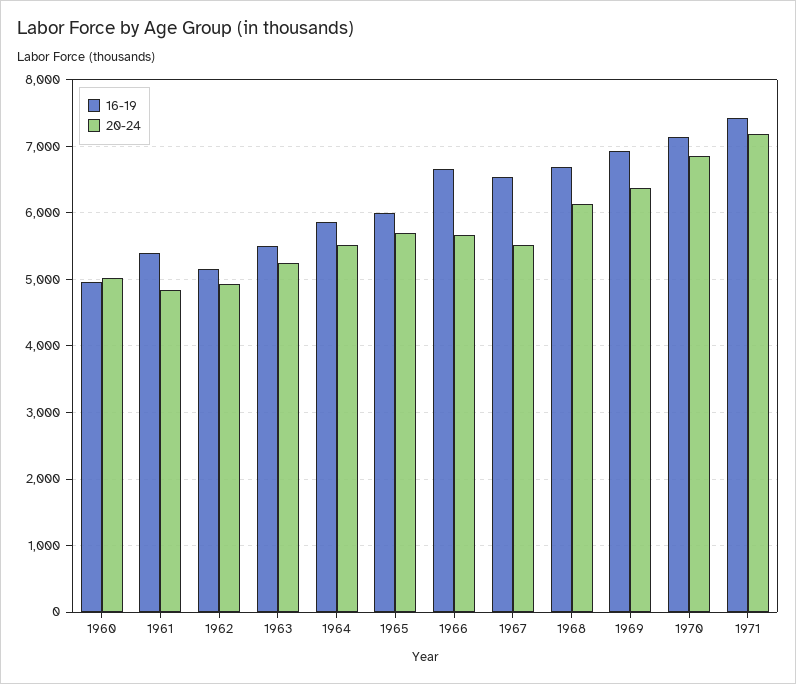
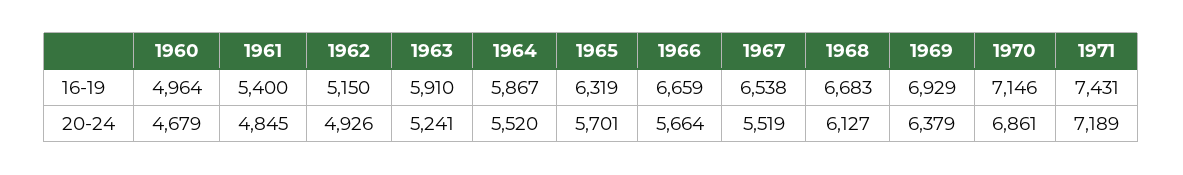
20-24, 1960: 5000 -> 4679
16-19, 1963: 5500 -> 5910
16-19, 1965: 6000 -> 6319

